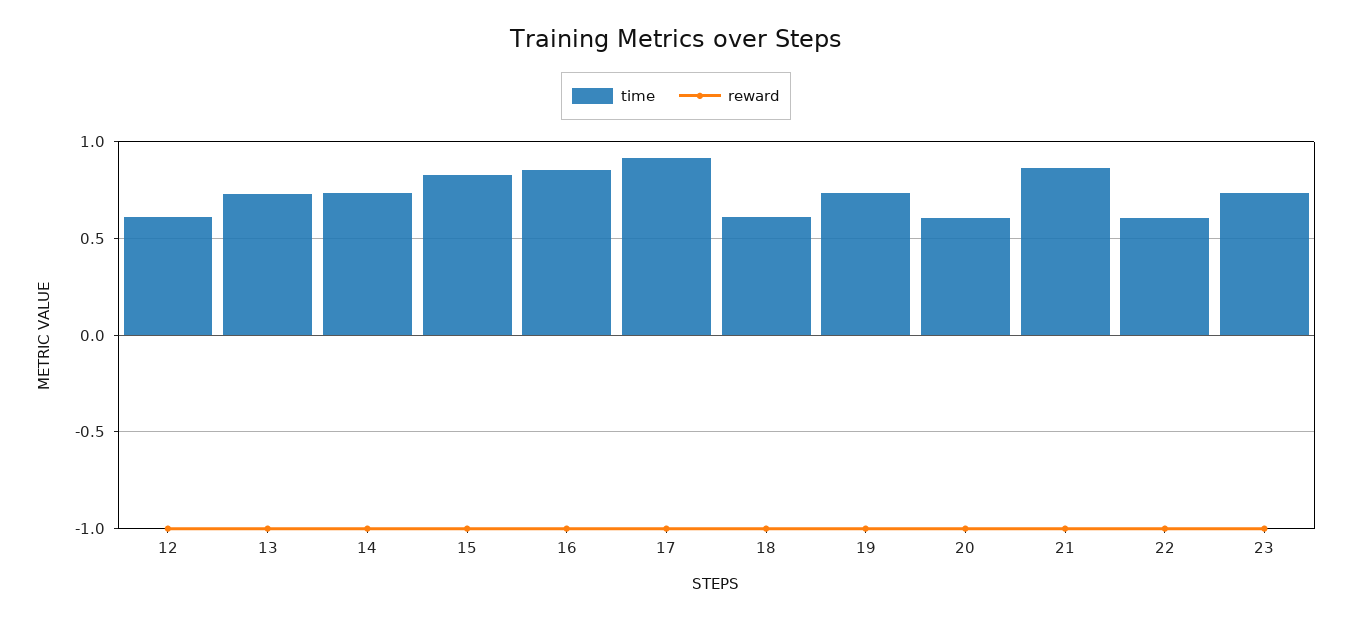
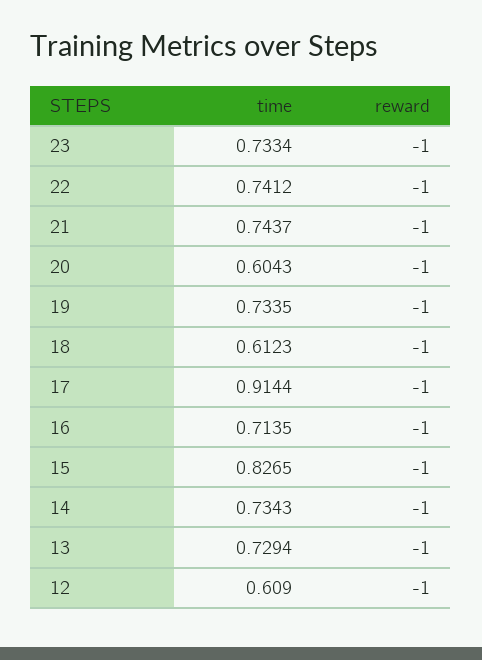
time, 16: 0.85 -> 0.7135
time, 21: 0.85 -> 0.7437
time, 22: 0.6 -> 0.7412

